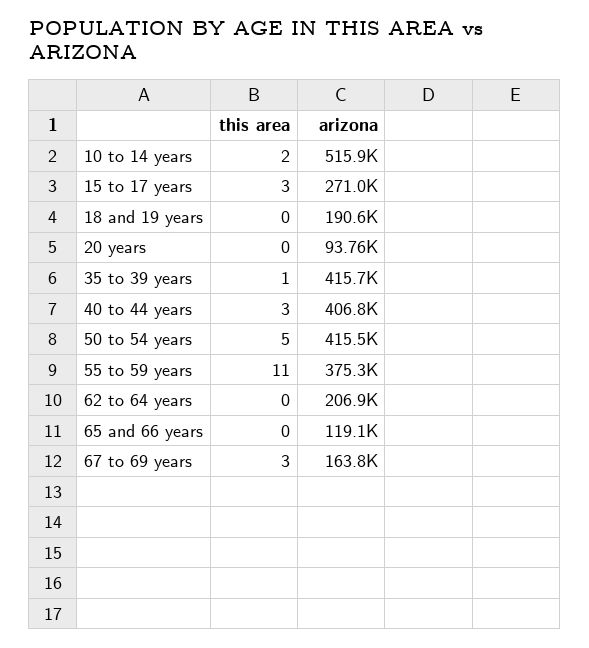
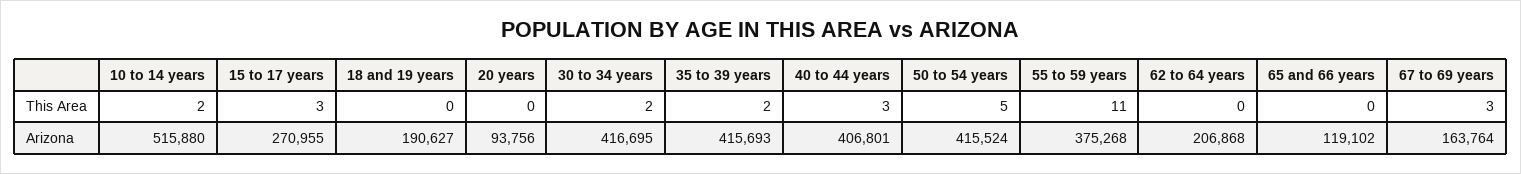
this area, 35 to 39 years: 1 -> 2
this area, 30 to 34 years: none -> 2
arizona, 30 to 34 years: none -> 416695

